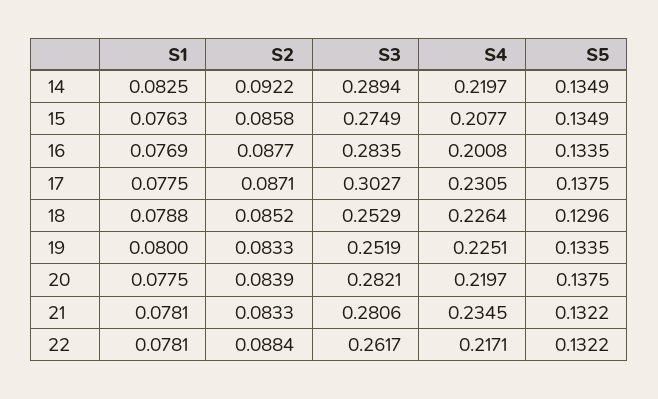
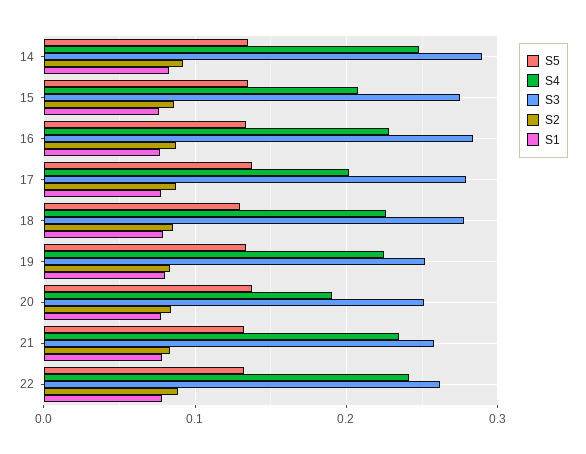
S4, 14: 0.2197 -> 0.25
S4, 16: 0.2008 -> 0.23
S3, 17: 0.3027 -> 0.28
S4, 17: 0.2305 -> 0.2
S3, 18: 0.2529 -> 0.28
S3, 20: 0.2821 -> 0.25
S4, 20: 0.2197 -> 0.19
S3, 21: 0.2806 -> 0.26
S4, 22: 0.2171 -> 0.24

